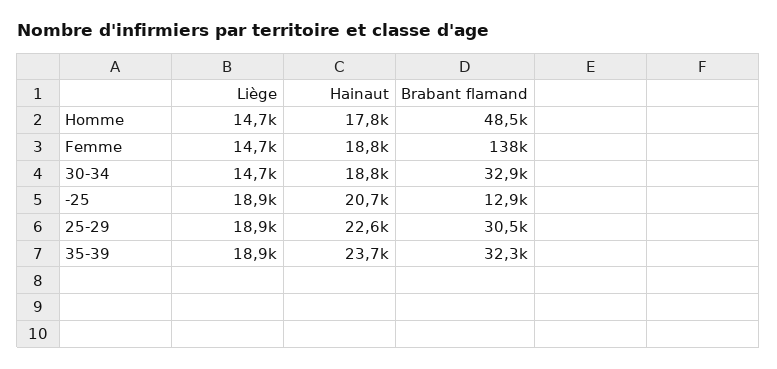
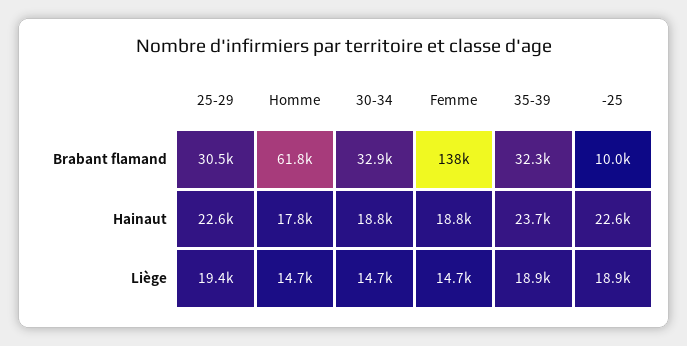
Brabant flamand, Homme: 48500 -> 61800
Hainaut, -25: 20700 -> 22600
Brabant flamand, -25: 12900 -> 10000
Liège, 25-29: 18900 -> 19400

